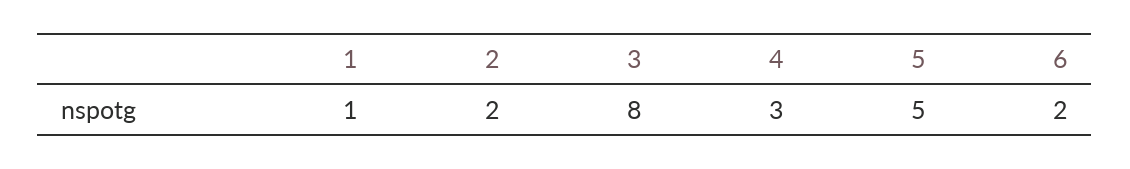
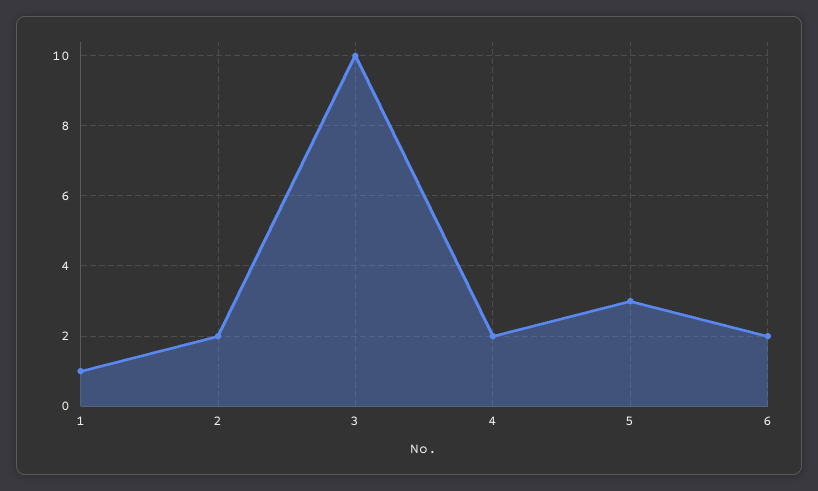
3: 8 -> 10
4: 3 -> 2
5: 5 -> 3

